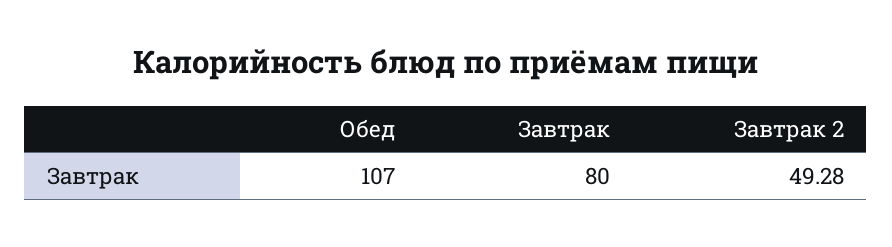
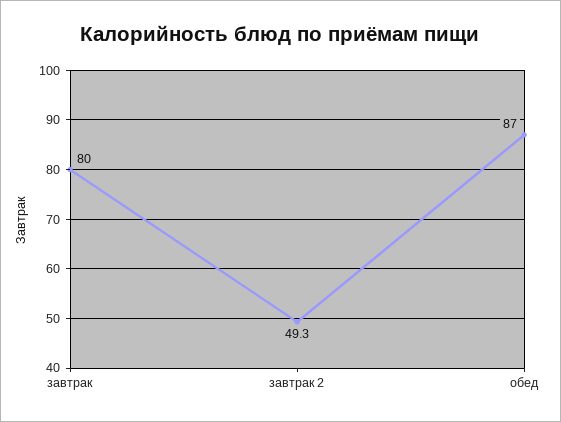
Обед: 107 -> 87

